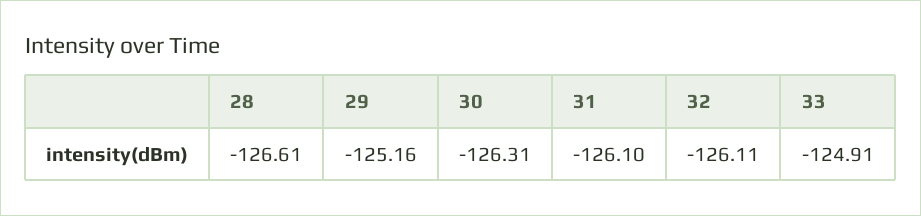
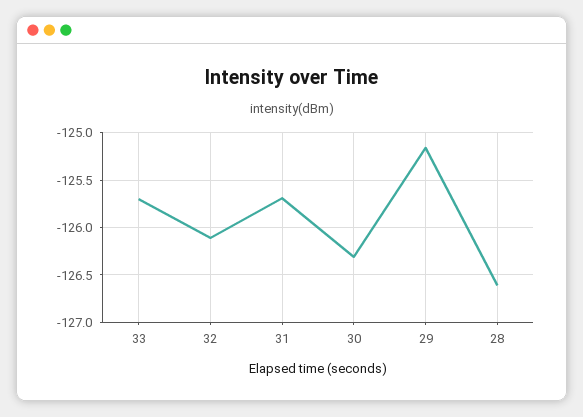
31: -126.1 -> -125.7
33: -124.91 -> -125.7

